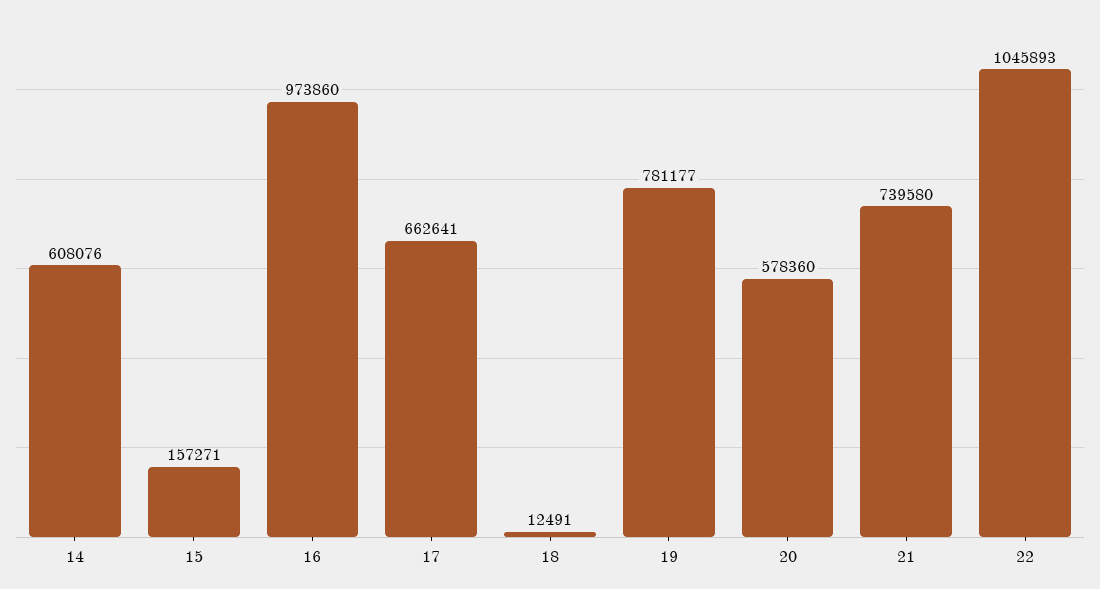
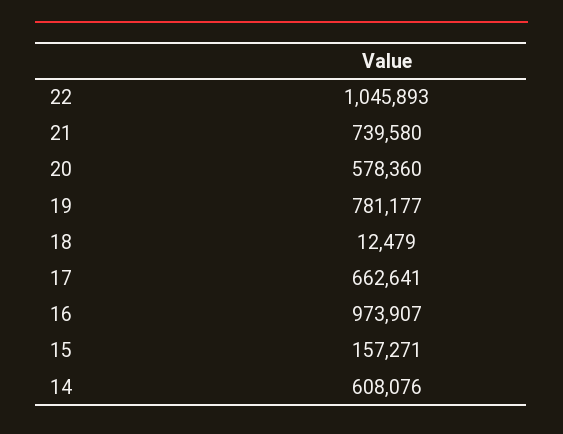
16: 973860 -> 973907
18: 12491 -> 12479

